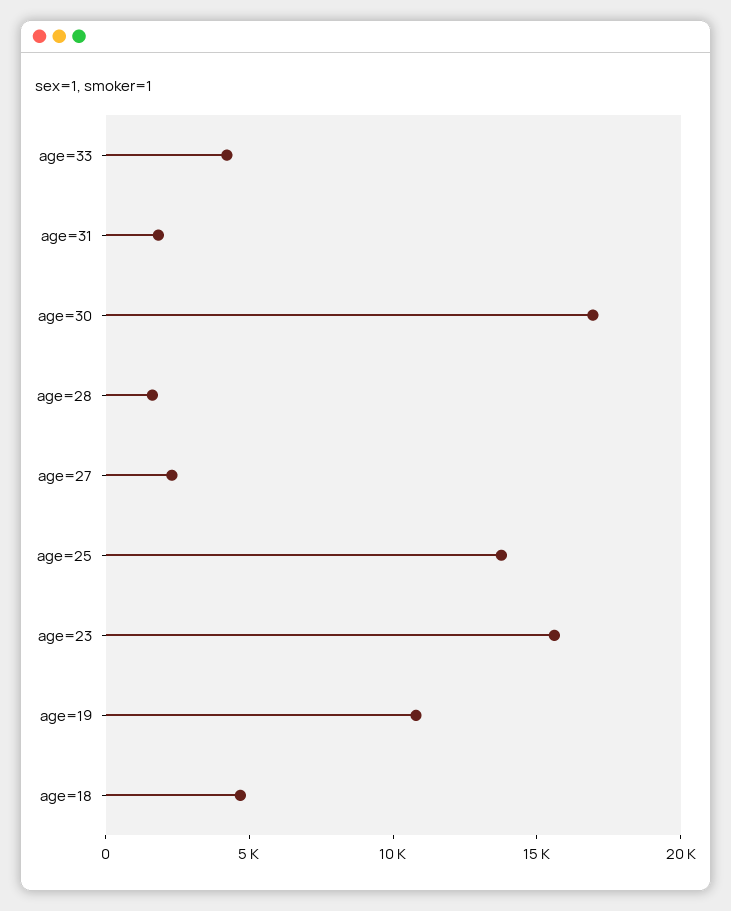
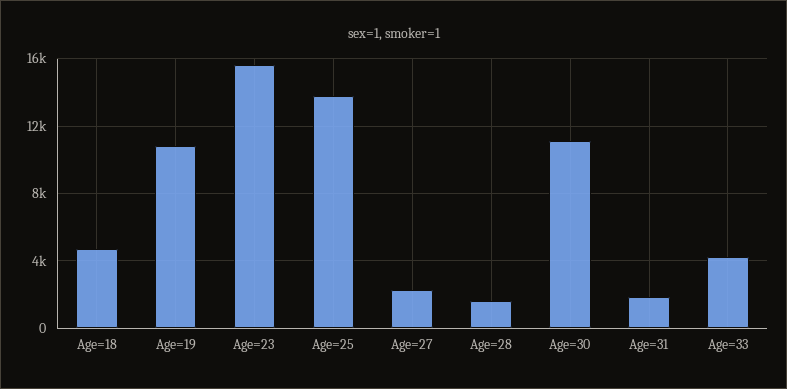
age=30: 17000 -> 11000

